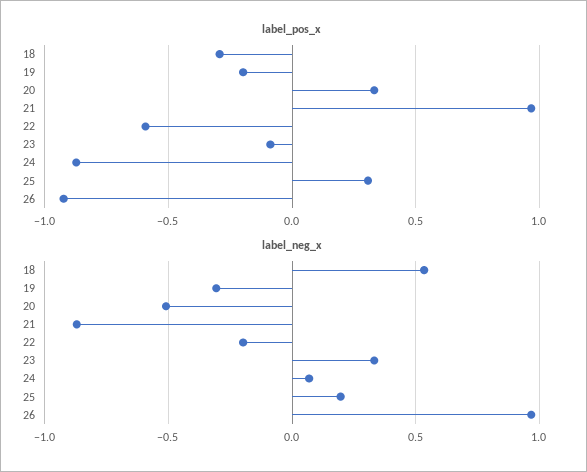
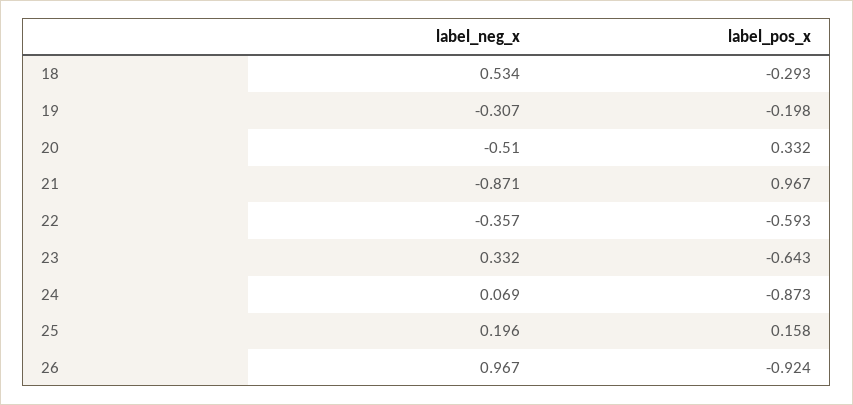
label_pos_x, 23: -0.1 -> -0.643
label_pos_x, 25: 0.3 -> 0.158
label_neg_x, 22: -0.2 -> -0.357

